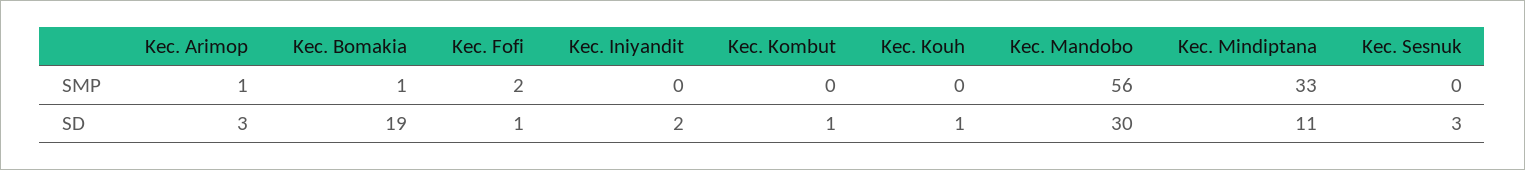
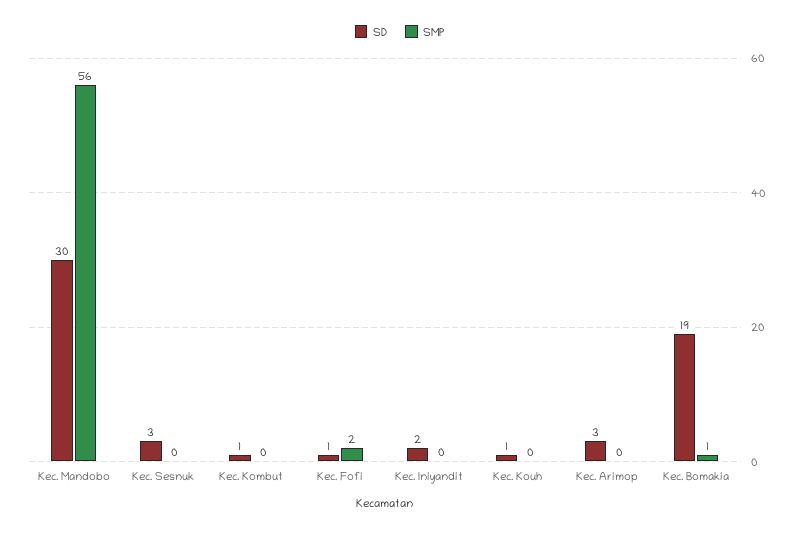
SMP, Kec. Arimop: 1 -> 0
SMP, Kec. Mindiptana: 33 -> none
SD, Kec. Mindiptana: 11 -> none

